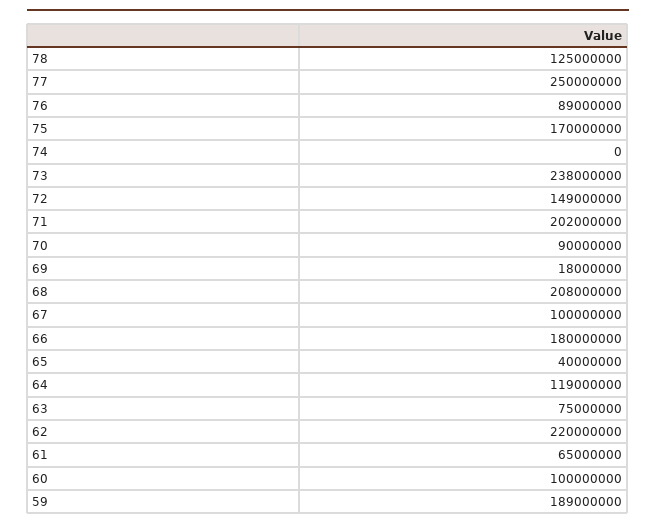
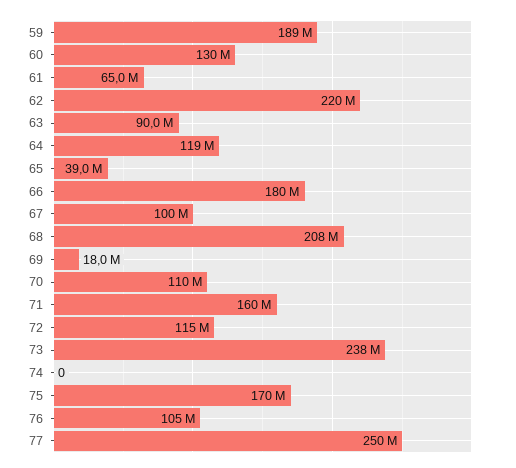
78: 125000000 -> none
76: 89000000 -> 105000000
72: 149000000 -> 115000000
71: 202000000 -> 160000000
70: 90000000 -> 110000000
65: 40000000 -> 39000000
63: 75000000 -> 90000000
60: 100000000 -> 130000000

